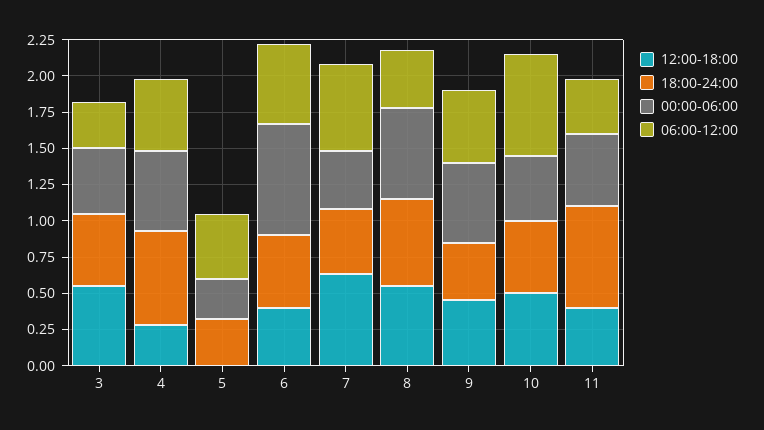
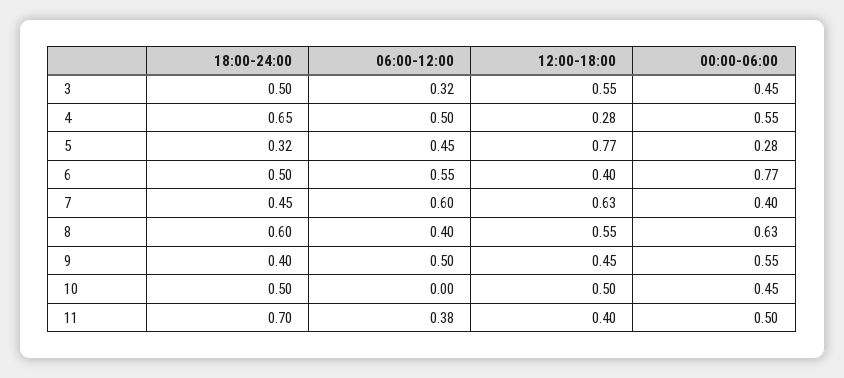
12:00-18:00, 5: 0 -> 0.77
06:00-12:00, 10: 0.75 -> 0

